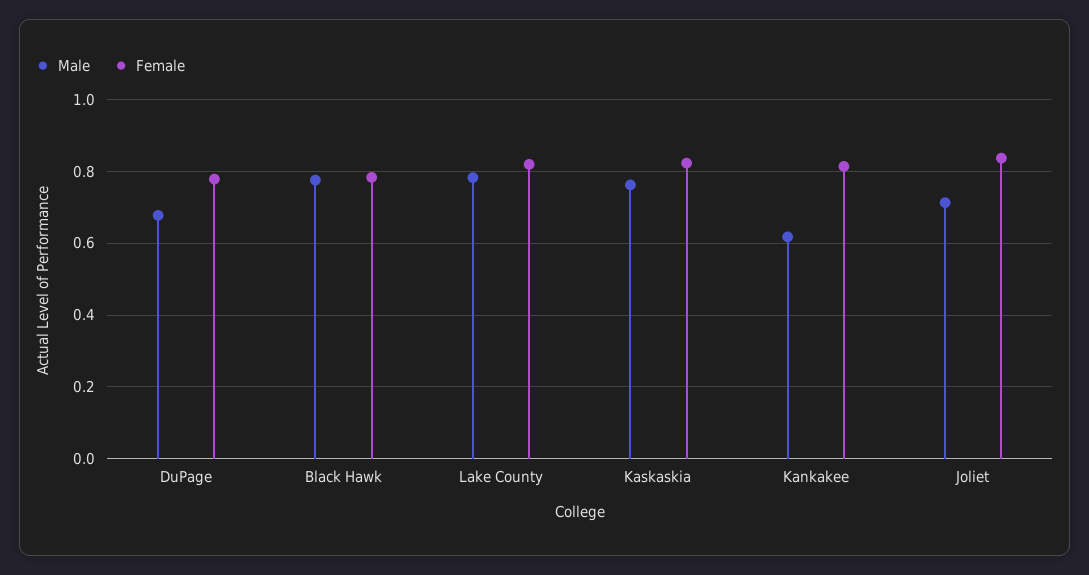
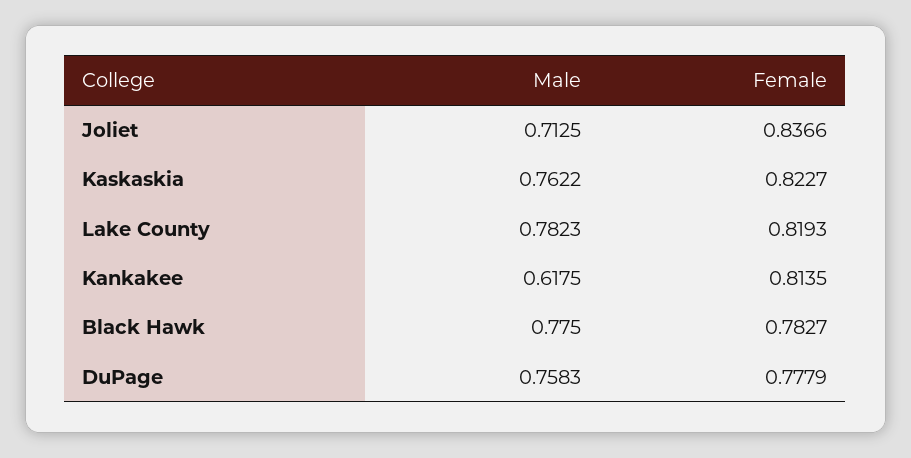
Male, DuPage: 0.68 -> 0.7583

